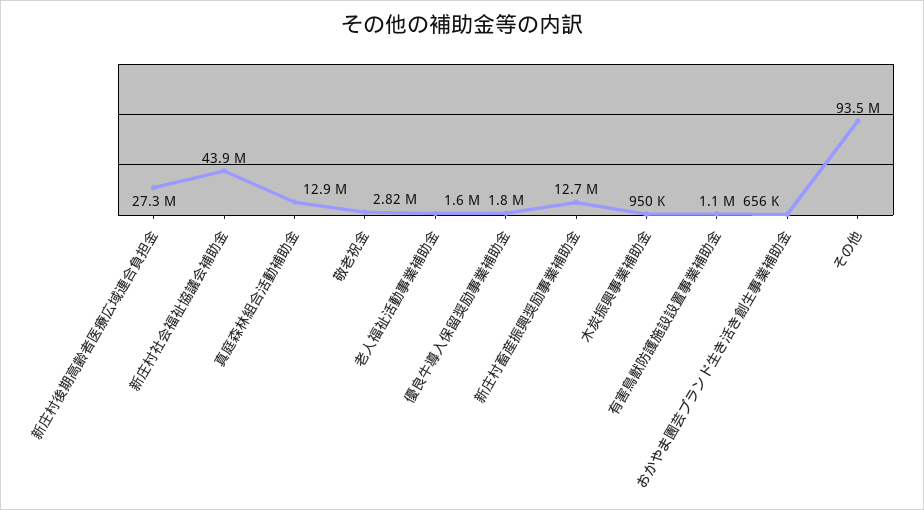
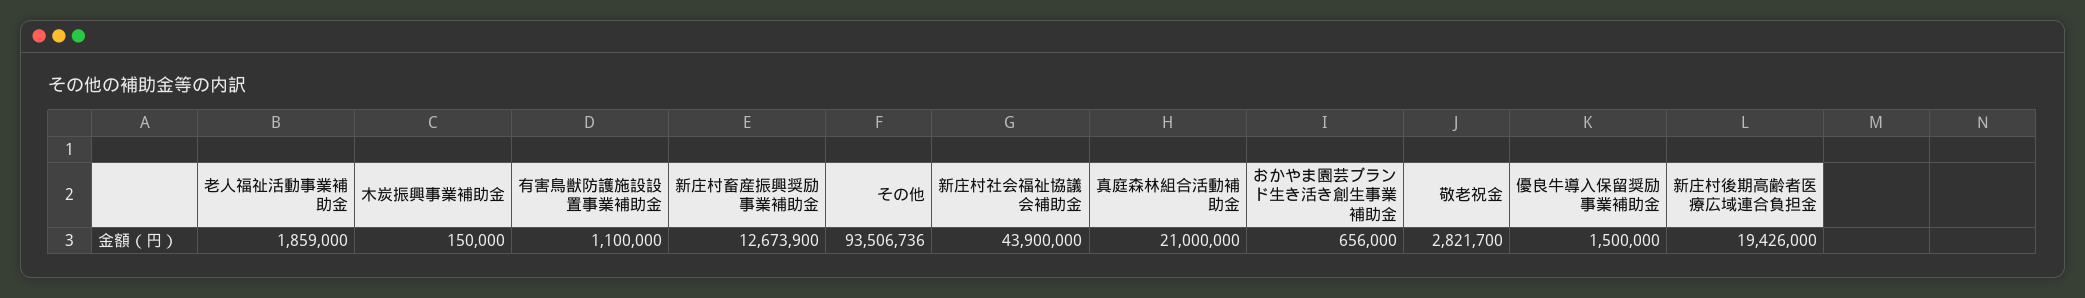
新庄村後期高齢者医療広域連合負担金: 27300000 -> 19426000
真庭森林組合活動補助金: 12900000 -> 21000000
老人福祉活動事業補助金: 1600000 -> 1859000
優良牛導入保留奨励事業補助金: 1800000 -> 1500000
木炭振興事業補助金: 950000 -> 150000

